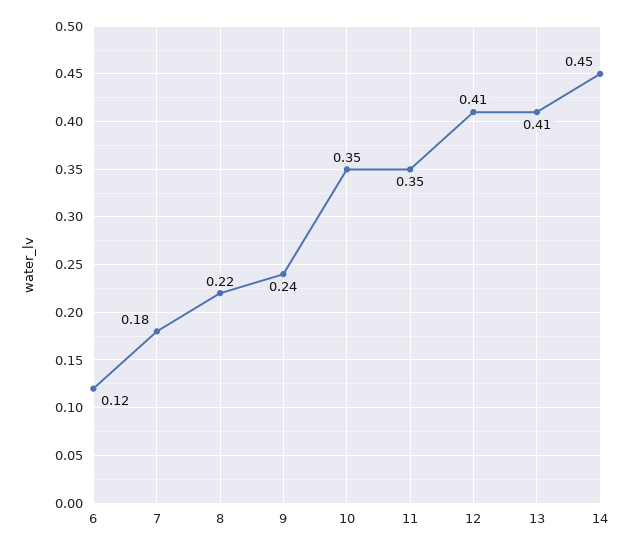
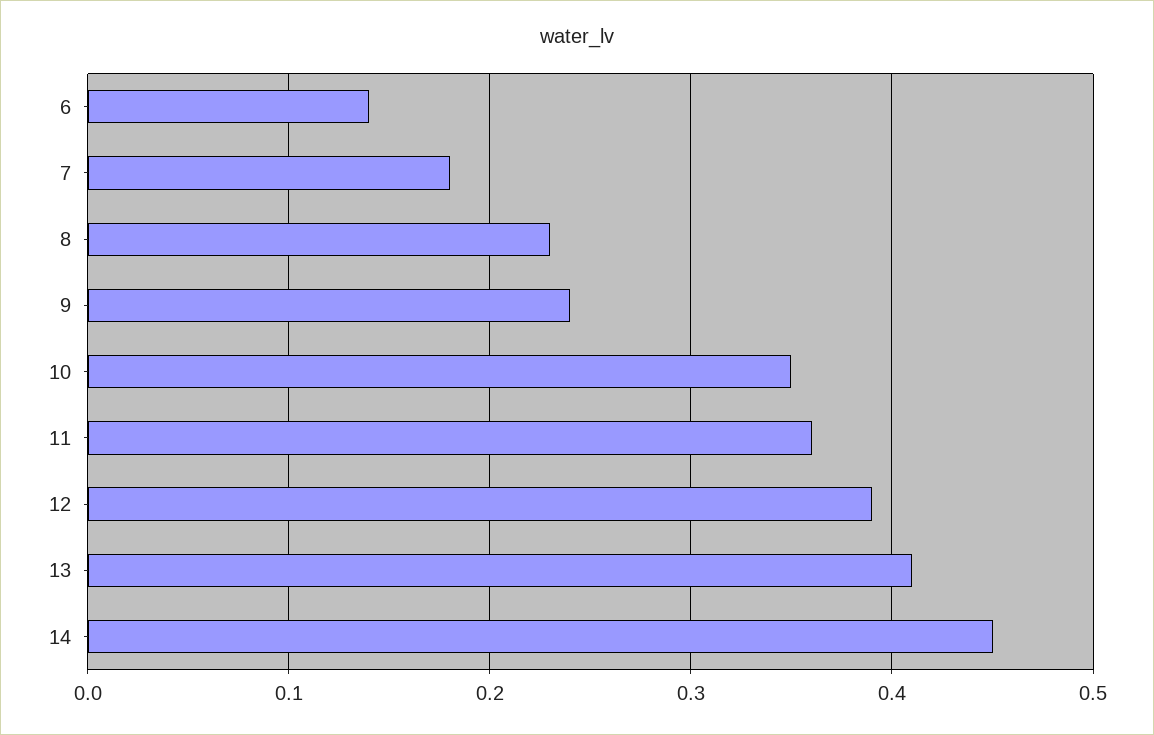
6: 0.12 -> 0.14
8: 0.22 -> 0.23
11: 0.35 -> 0.36
12: 0.41 -> 0.39

